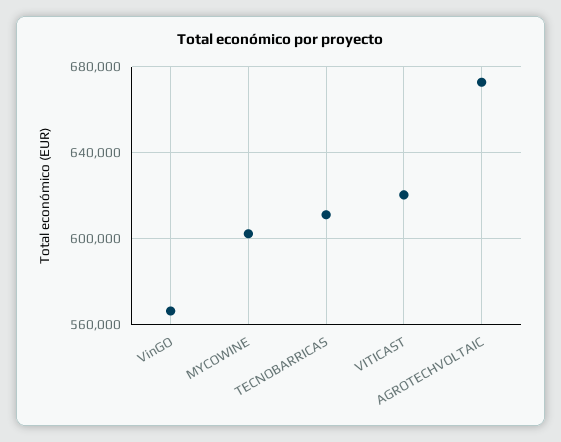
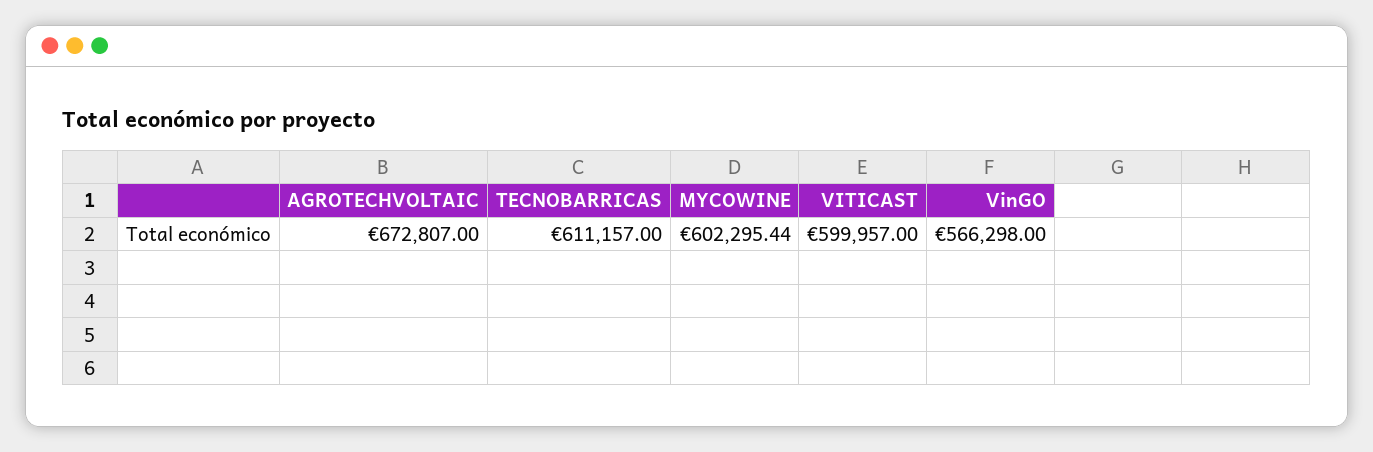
VITICAST: 620000 -> 599957

